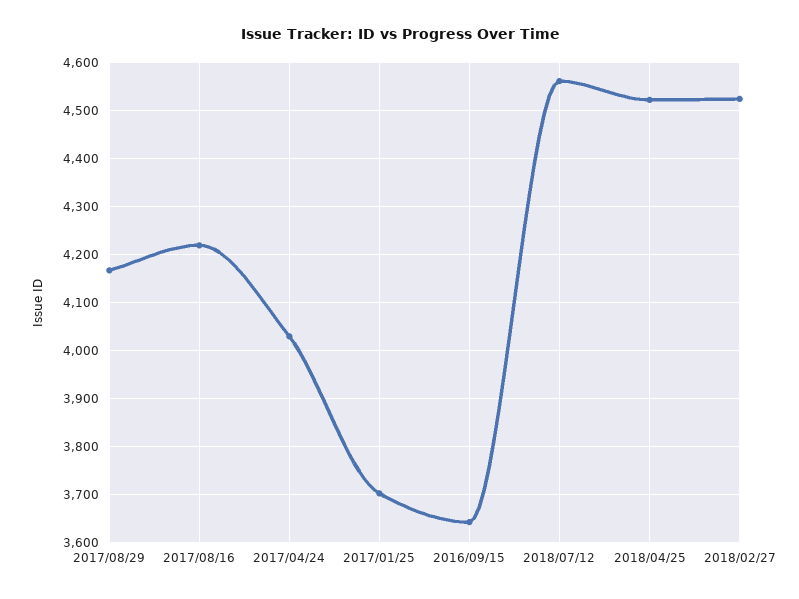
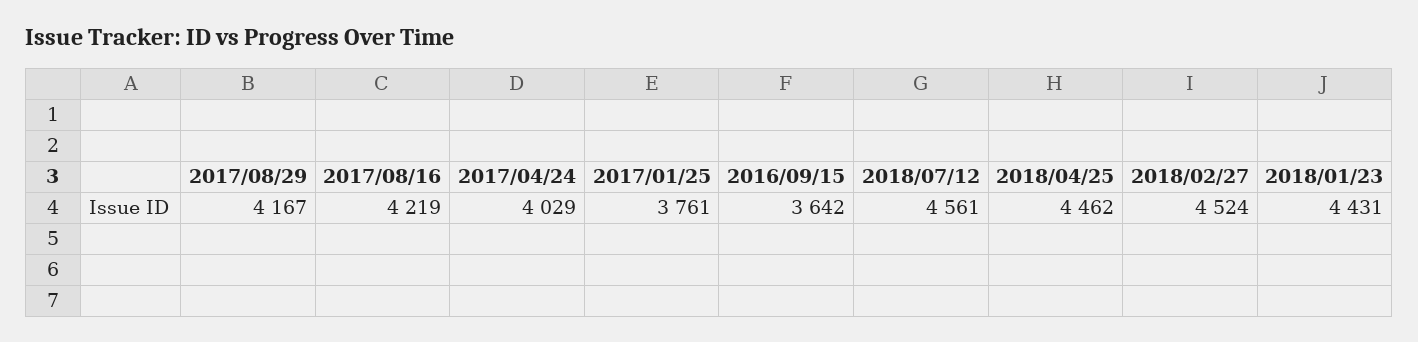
2017/01/25: 3700 -> 3761
2018/04/25: 4520 -> 4462
2018/01/23: none -> 4431

